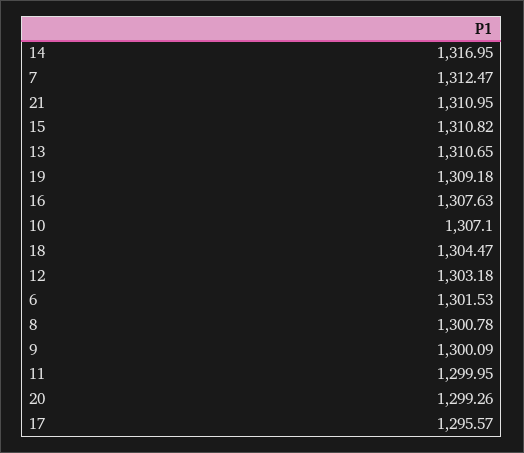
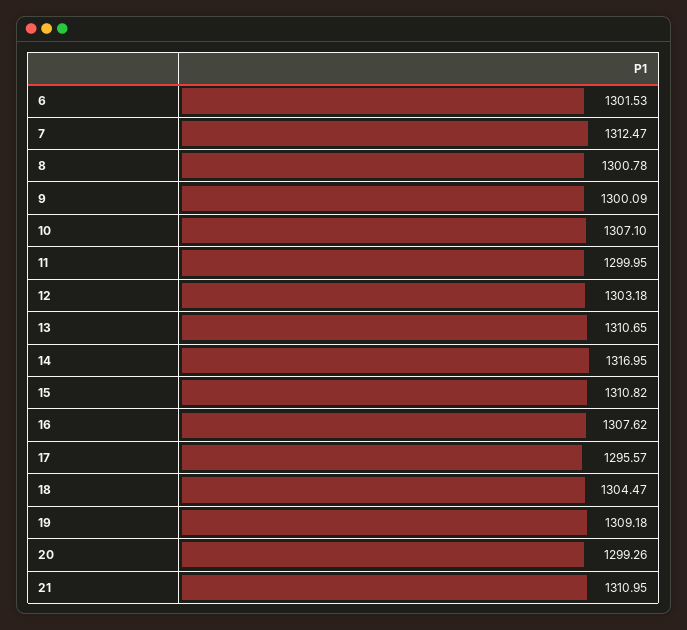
16: 1307.63 -> 1307.62

